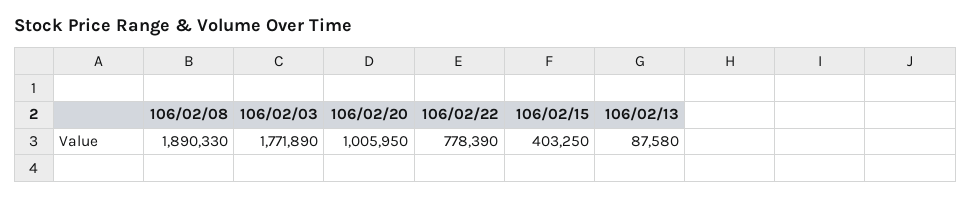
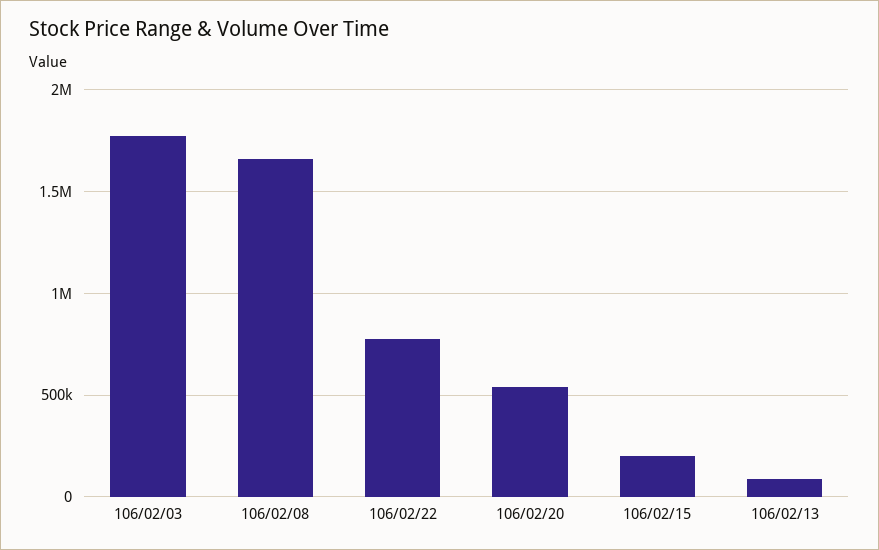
106/02/08: 1890330 -> 1650000
106/02/20: 1005950 -> 550000
106/02/15: 403250 -> 200000

